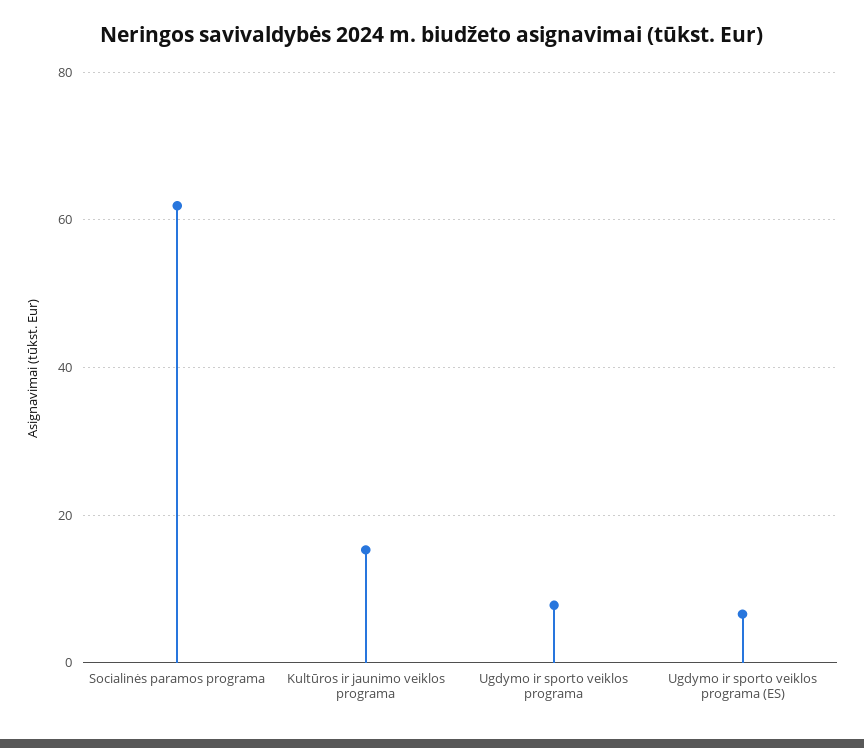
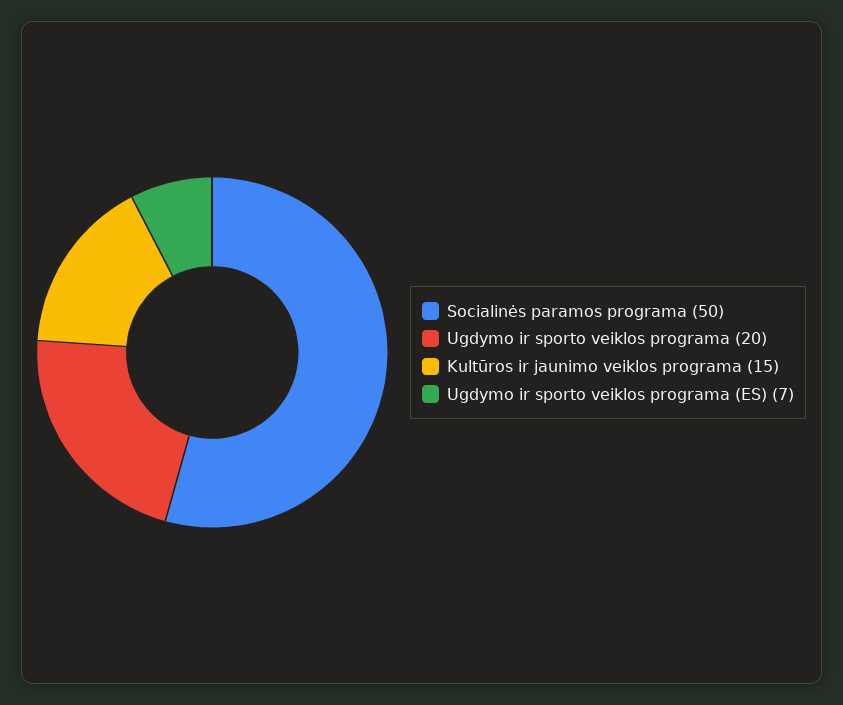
Socialinės paramos programa: 62 -> 50
Ugdymo ir sporto veiklos programa: 8 -> 20

